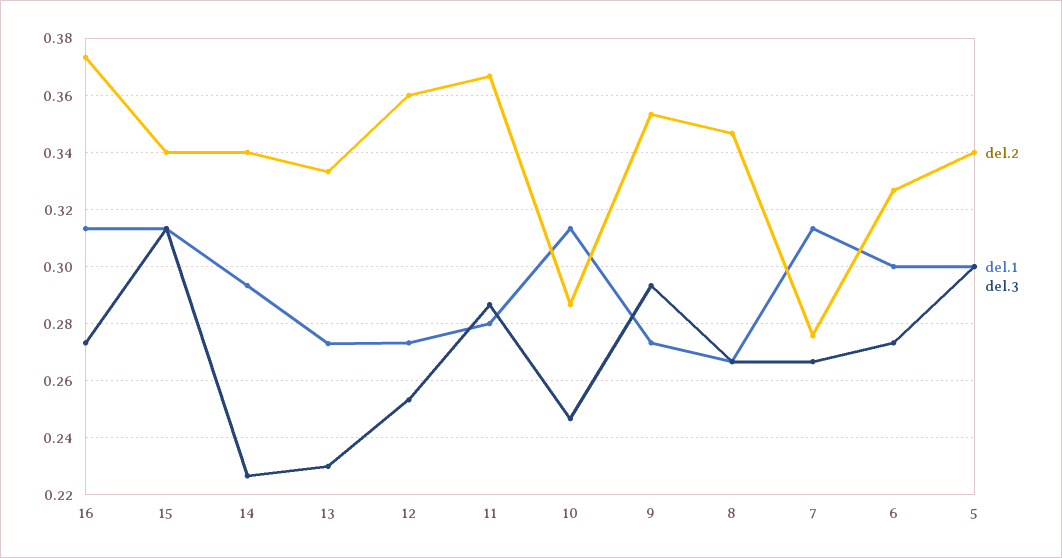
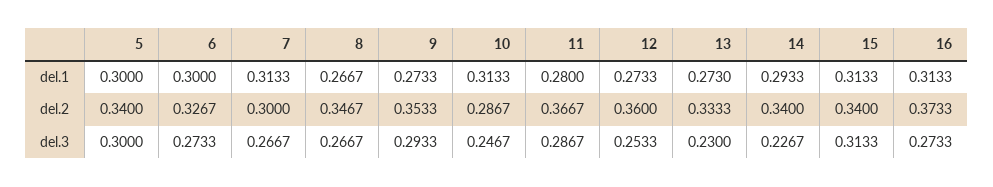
del.2, 7: 0.275 -> 0.3

